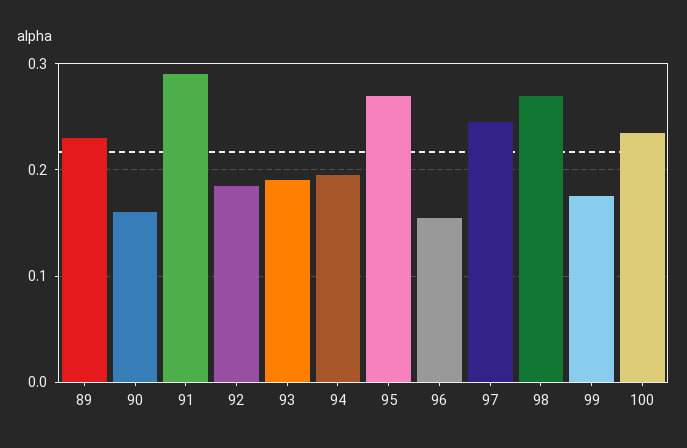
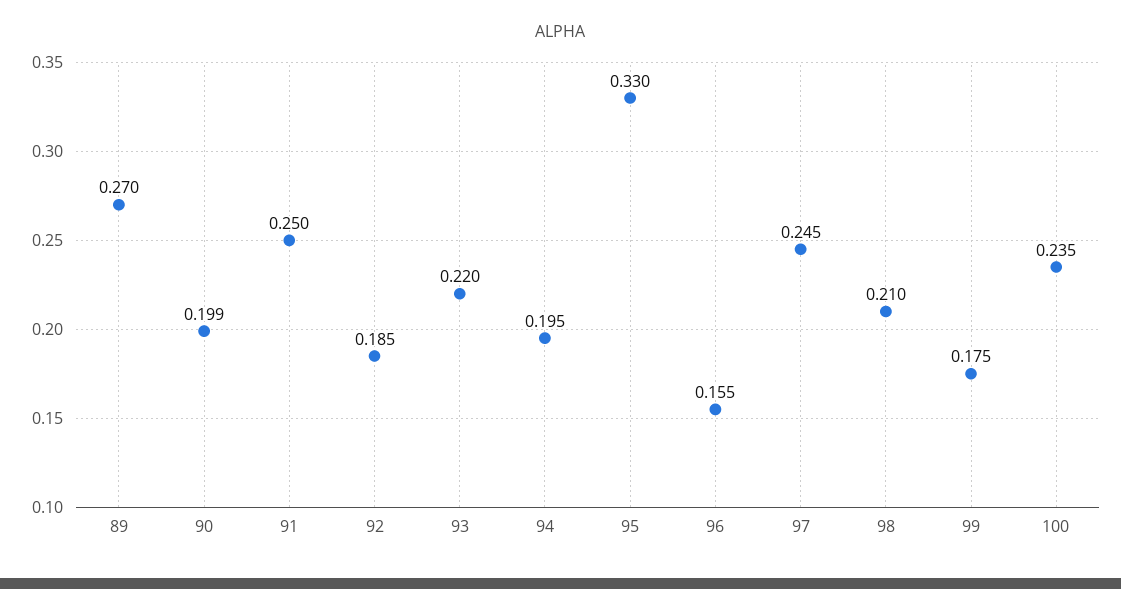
89: 0.23 -> 0.27
90: 0.16 -> 0.199
91: 0.29 -> 0.25
93: 0.19 -> 0.22
95: 0.27 -> 0.33
98: 0.27 -> 0.21

